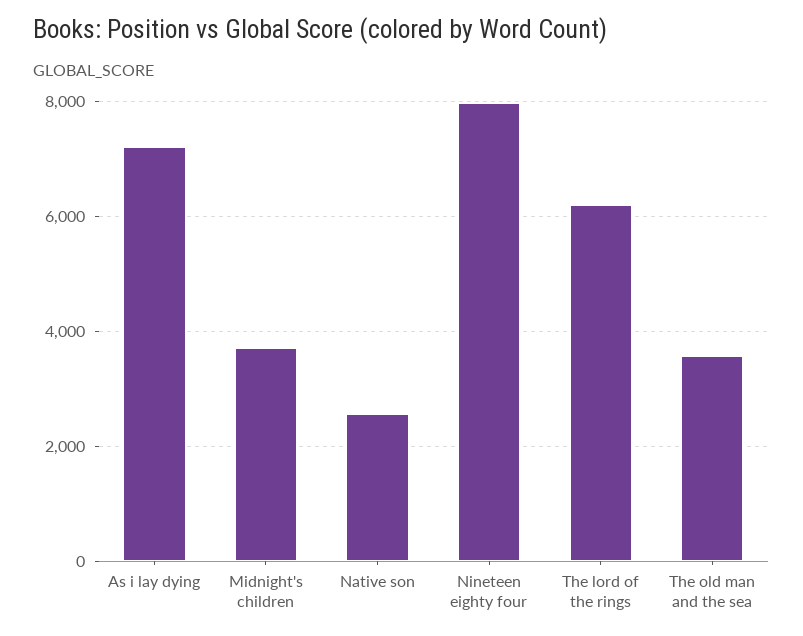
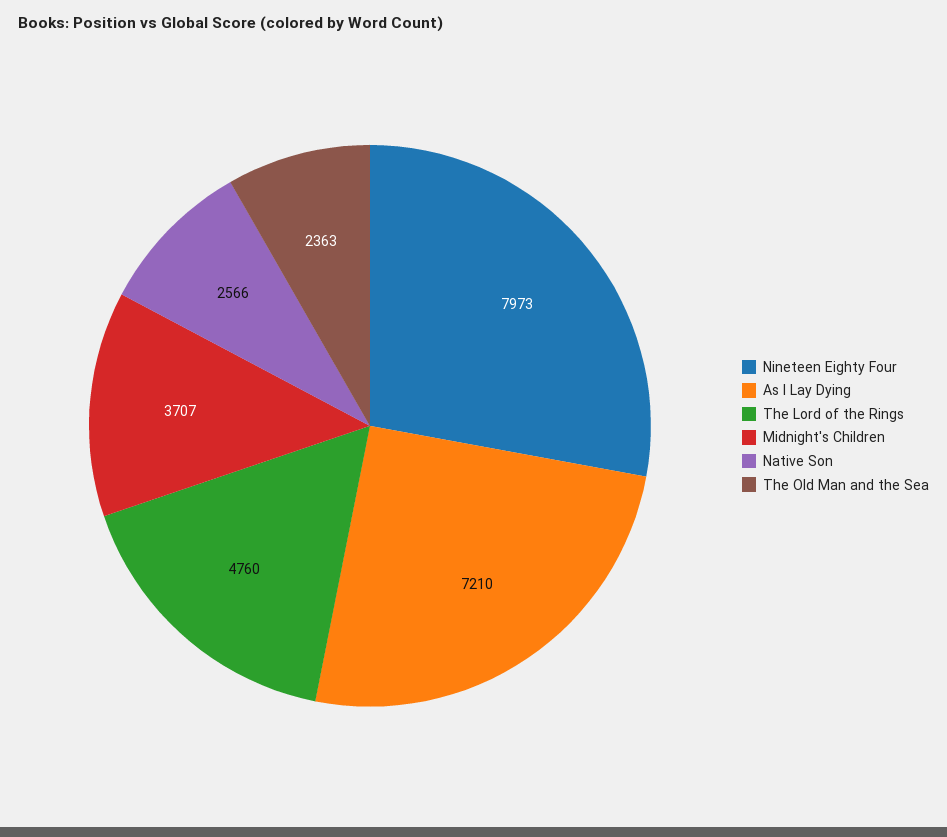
The lord of the rings: 6200 -> 4760
The old man and the sea: 3600 -> 2363

